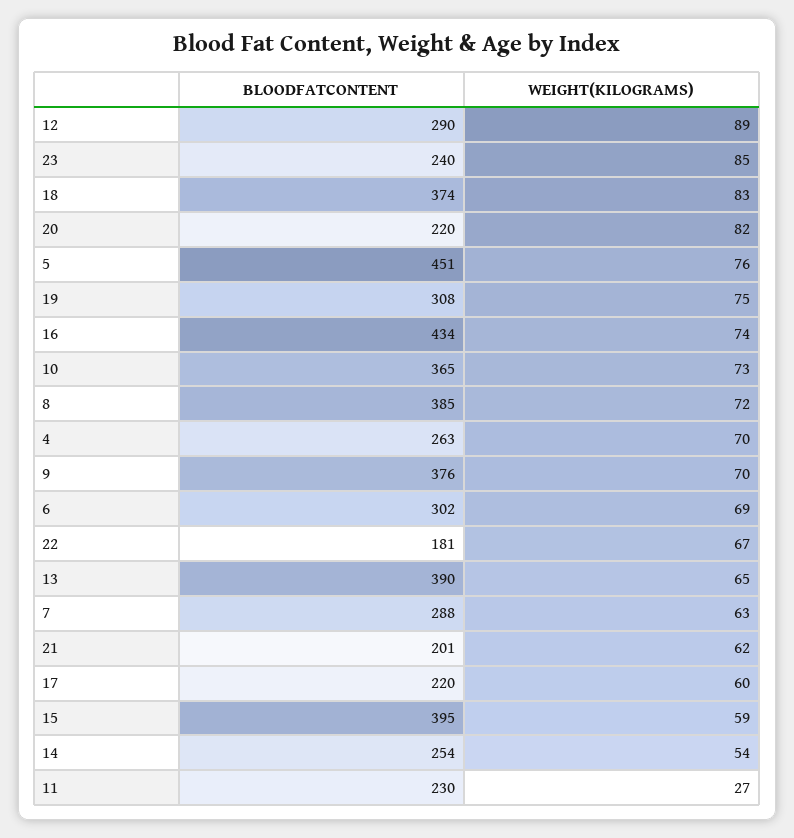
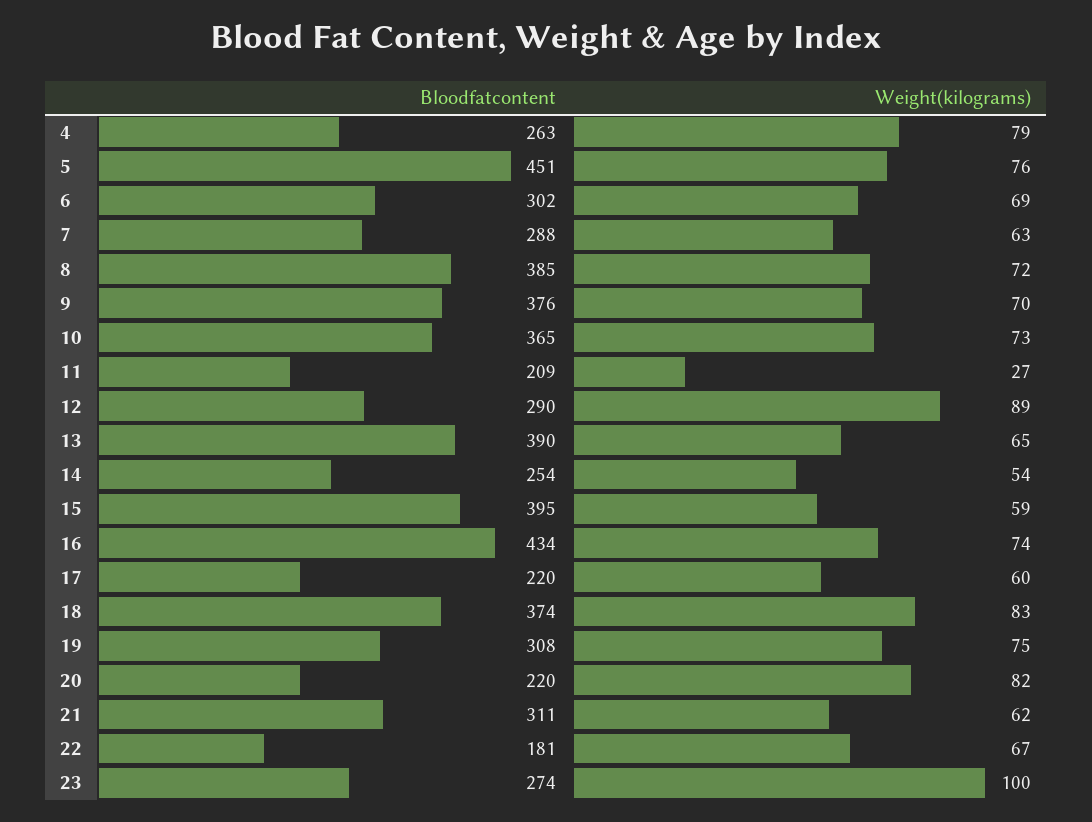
BLOODFATCONTENT, 23: 240 -> 274
WEIGHT(KILOGRAMS), 23: 85 -> 100
WEIGHT(KILOGRAMS), 4: 70 -> 79
BLOODFATCONTENT, 21: 201 -> 311
BLOODFATCONTENT, 11: 230 -> 209

